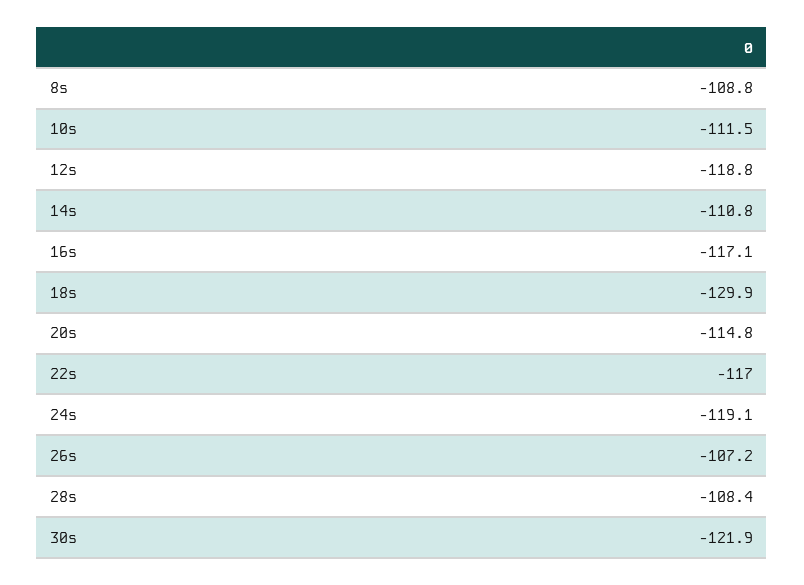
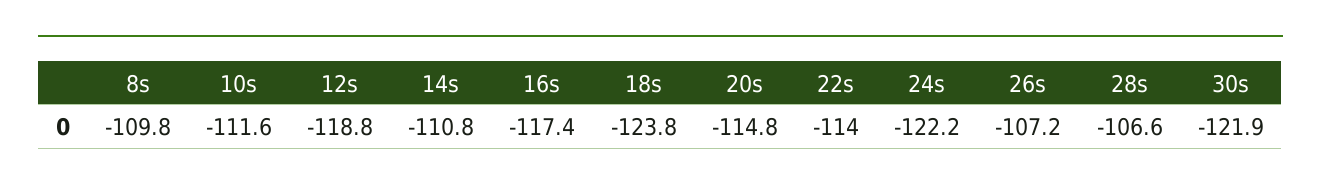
8s: -108.8 -> -109.8
10s: -111.5 -> -111.6
16s: -117.1 -> -117.4
18s: -129.9 -> -123.8
22s: -117 -> -114
24s: -119.1 -> -122.2
28s: -108.4 -> -106.6

